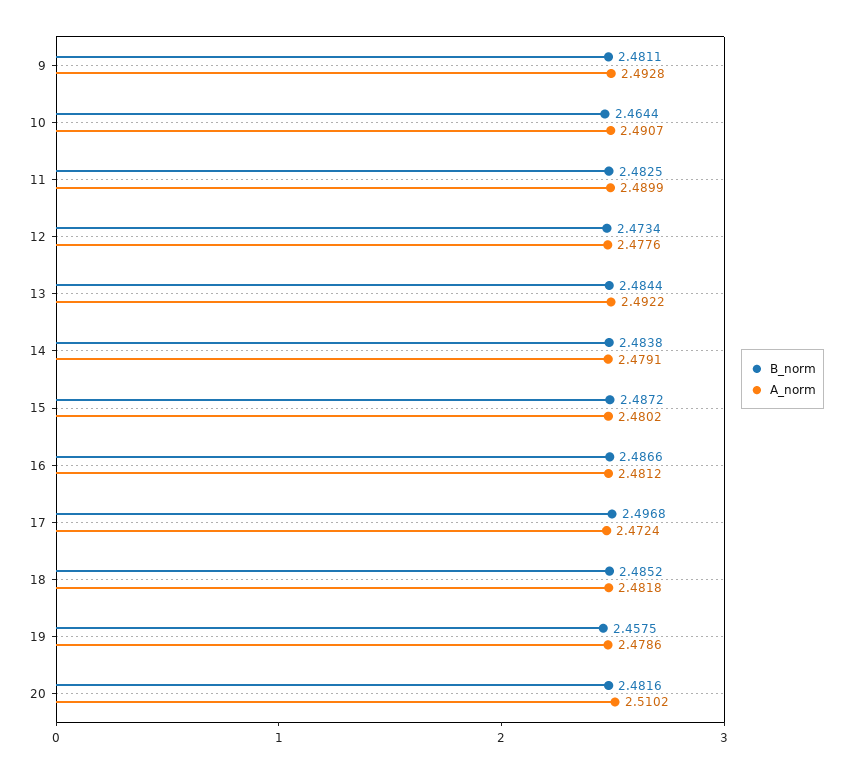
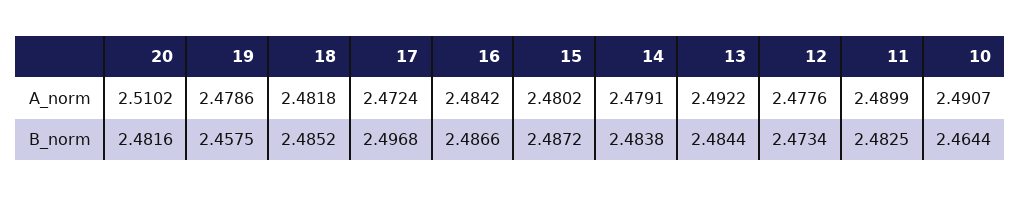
B_norm, 9: 2.4811 -> none
A_norm, 9: 2.4928 -> none
A_norm, 16: 2.4812 -> 2.4842

